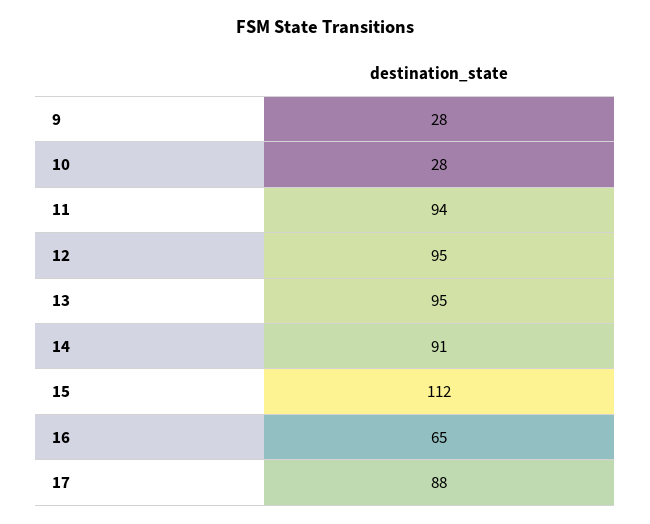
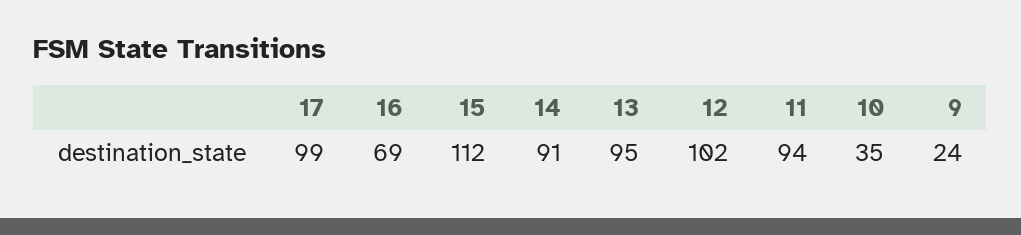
9: 28 -> 24
10: 28 -> 35
12: 95 -> 102
16: 65 -> 69
17: 88 -> 99

